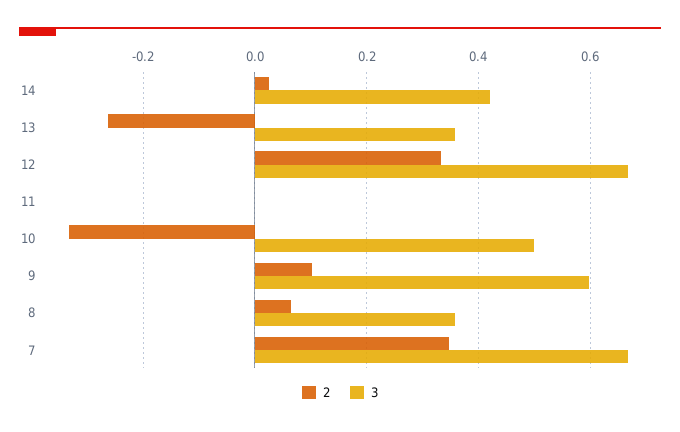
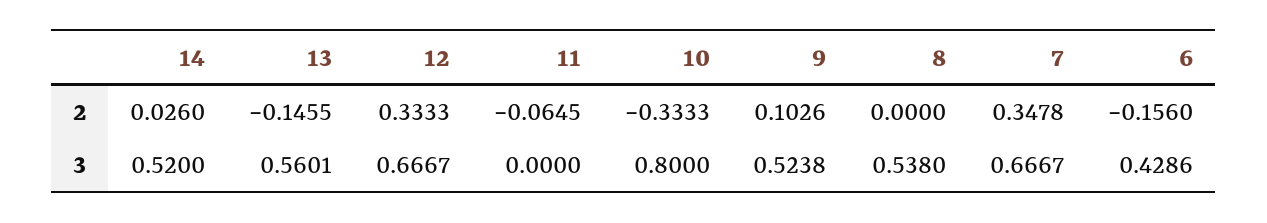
3, 14: 0.42 -> 0.52
2, 13: -0.26 -> -0.1455
3, 13: 0.36 -> 0.5601
2, 11: 0 -> -0.0645
3, 10: 0.5 -> 0.8
3, 9: 0.6 -> 0.5238
2, 8: 0.06 -> 0
3, 8: 0.36 -> 0.538
2, 6: none -> -0.156
3, 6: none -> 0.4286

